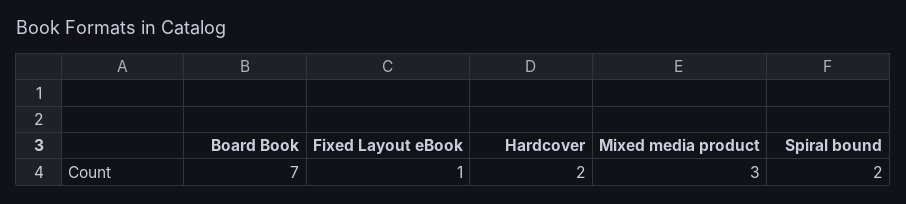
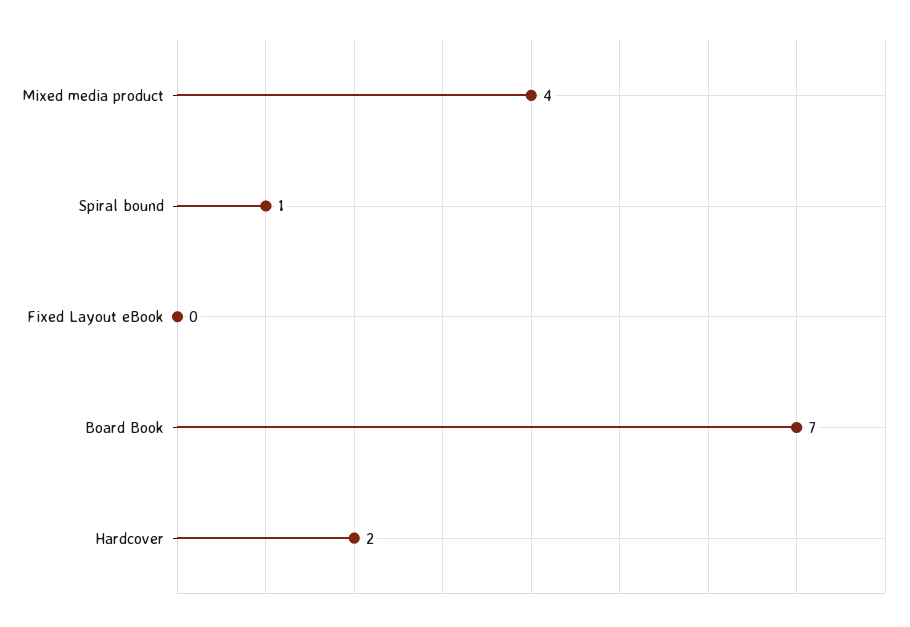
Fixed Layout eBook: 1 -> 0
Mixed media product: 3 -> 4
Spiral bound: 2 -> 1

